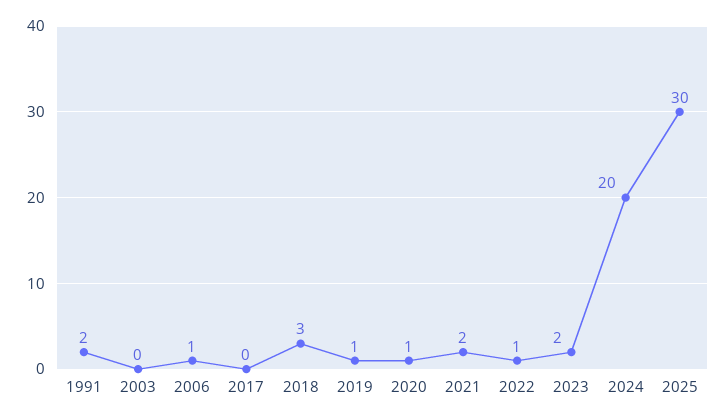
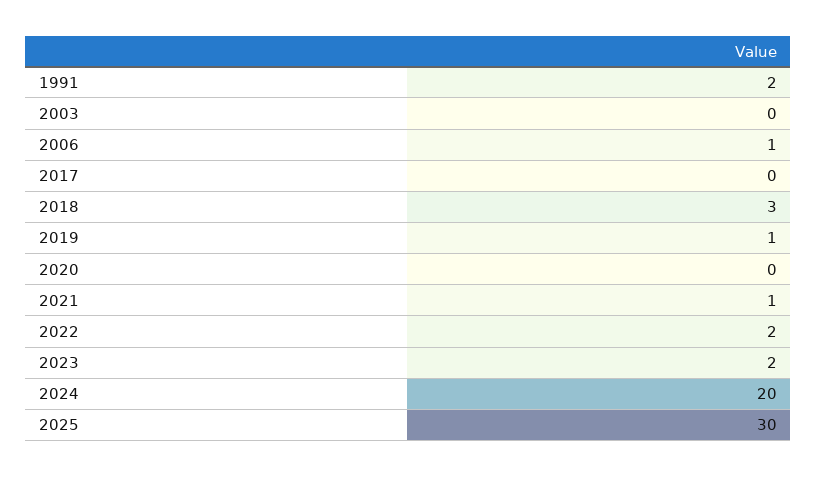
2020: 1 -> 0
2021: 2 -> 1
2022: 1 -> 2

